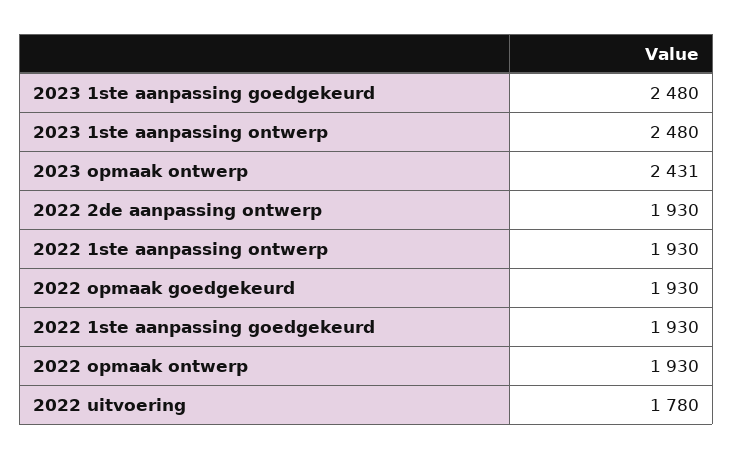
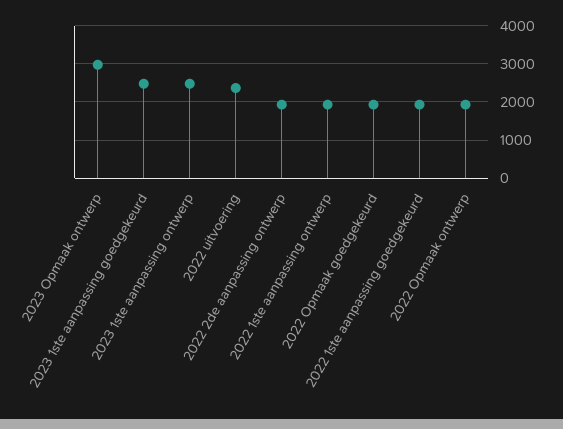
2023 opmaak ontwerp: 2431 -> 3000
2022 uitvoering: 1780 -> 2400

